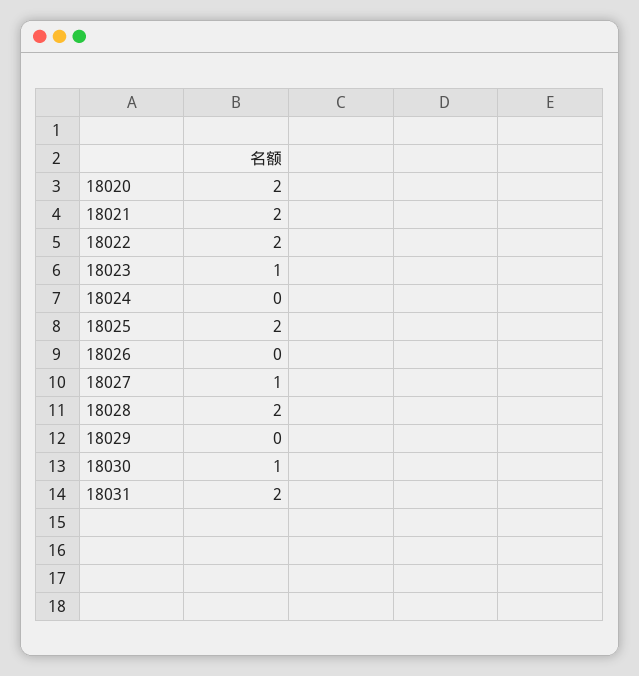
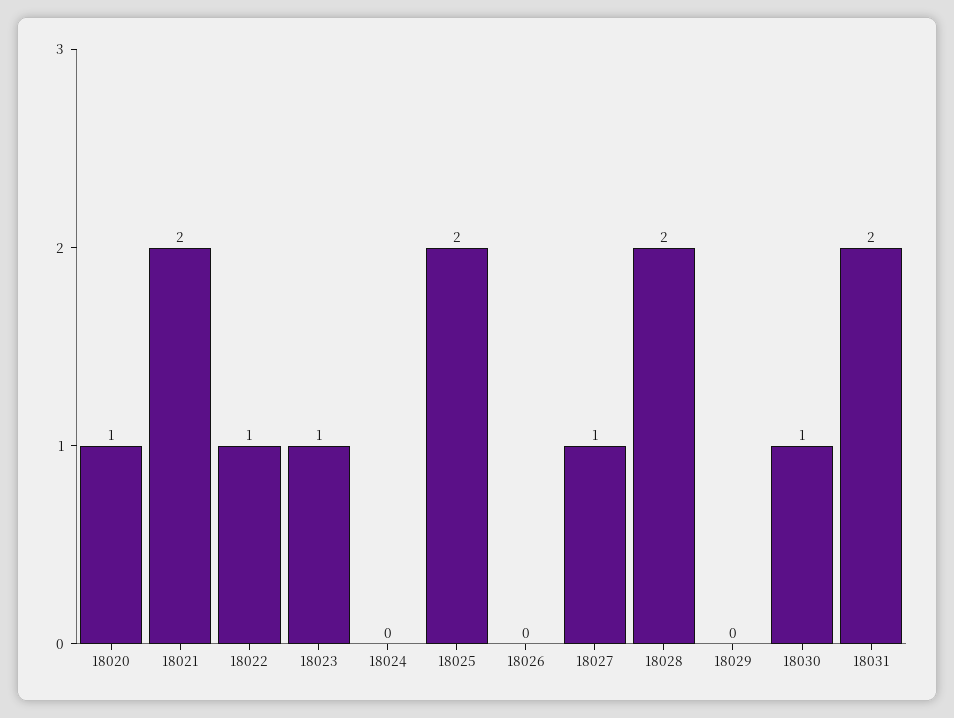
18020: 2 -> 1
18022: 2 -> 1

